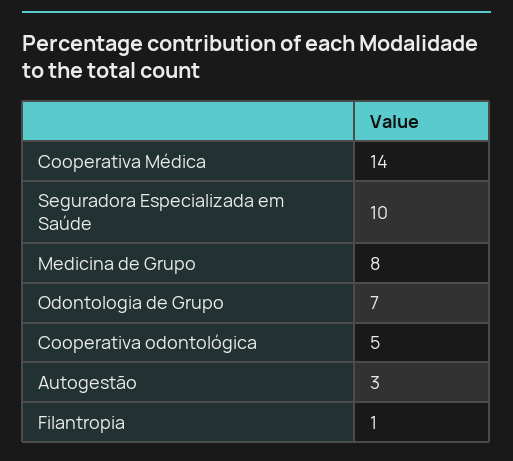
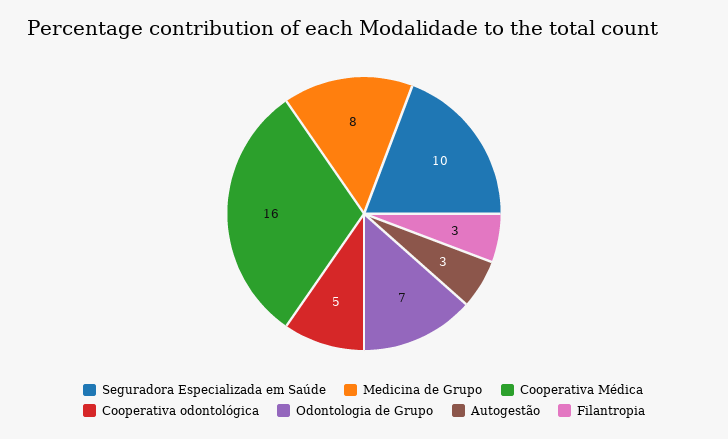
Cooperativa Médica: 14 -> 16
Filantropia: 1 -> 3

